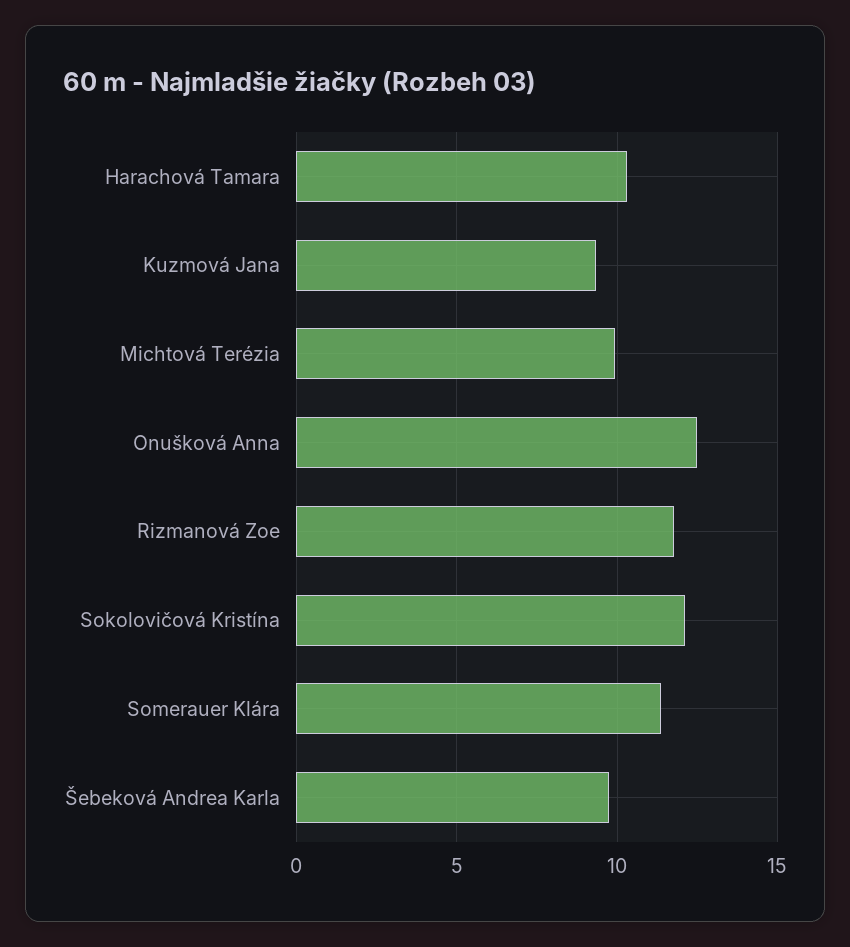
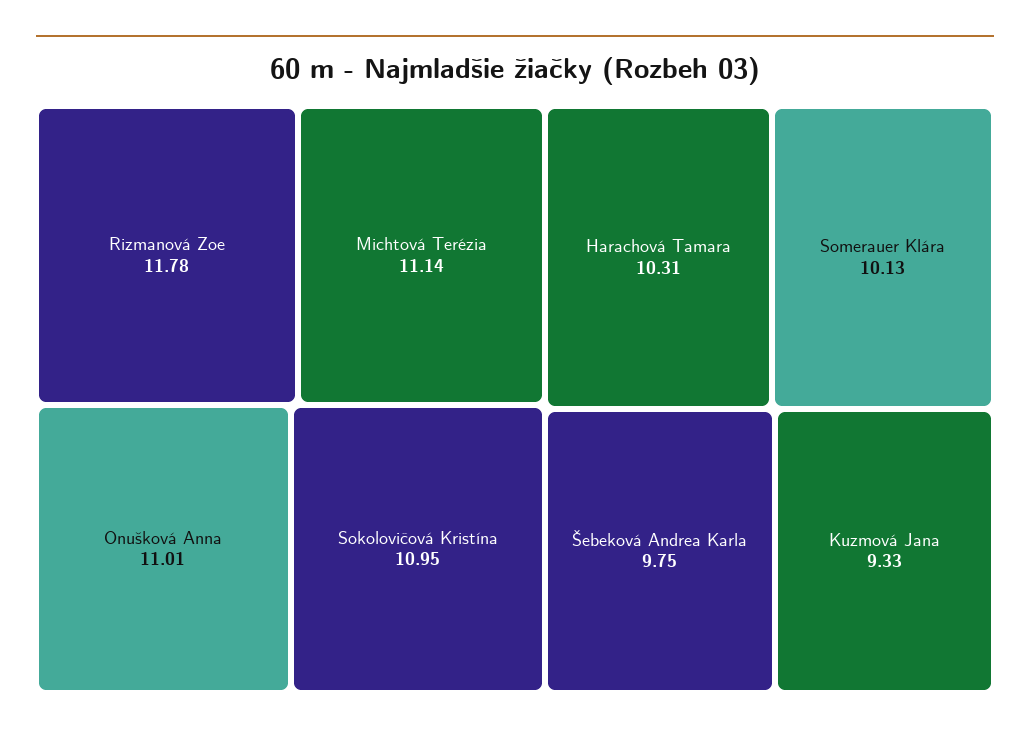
Michtová Terézia: 10 -> 11.14
Onušková Anna: 12.5 -> 11.01
Sokolovičová Kristína: 12 -> 10.95
Somerauer Klára: 11.5 -> 10.13

